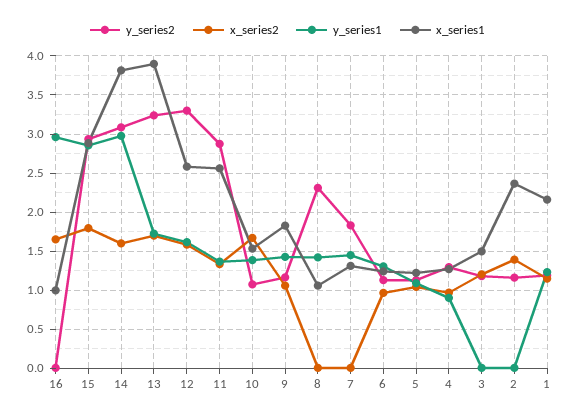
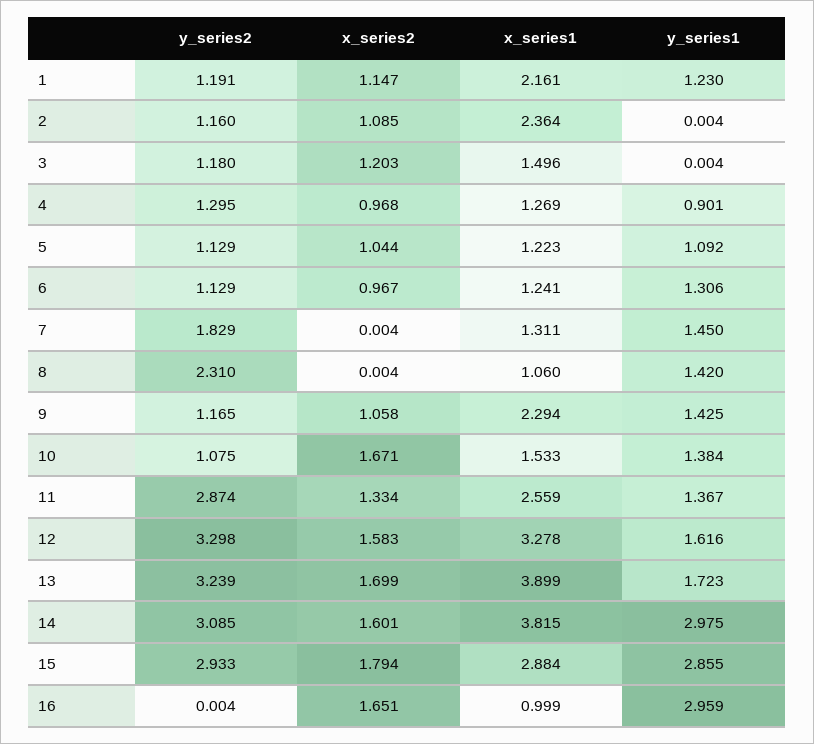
x_series1, 12: 2.6 -> 3.278
x_series1, 9: 1.8 -> 2.294
x_series2, 2: 1.4 -> 1.085

